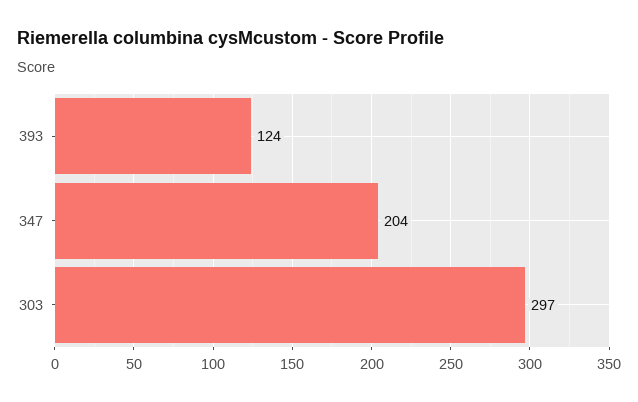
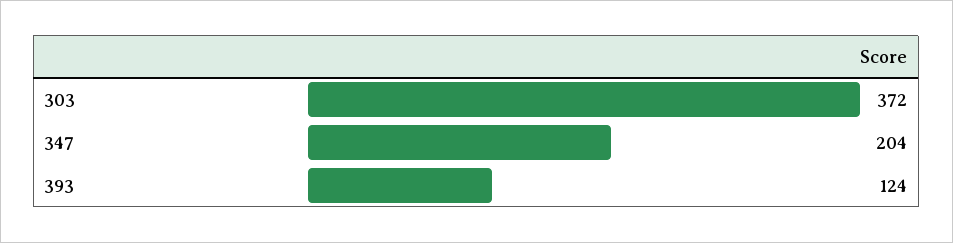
303: 297 -> 372

